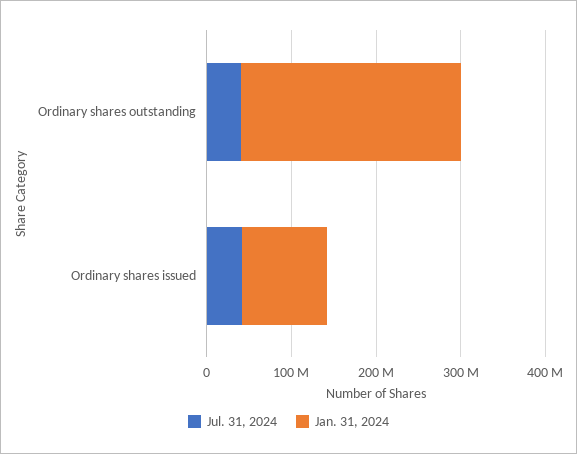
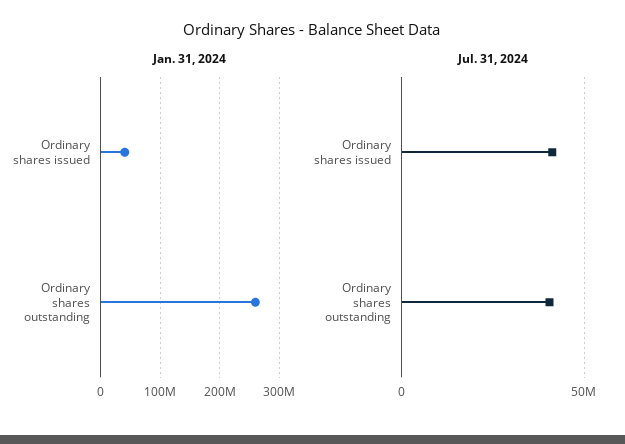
Jan. 31, 2024, Ordinary shares issued: 100000000 -> 40000000

